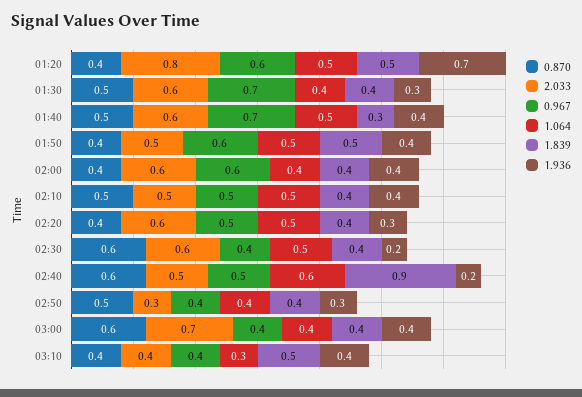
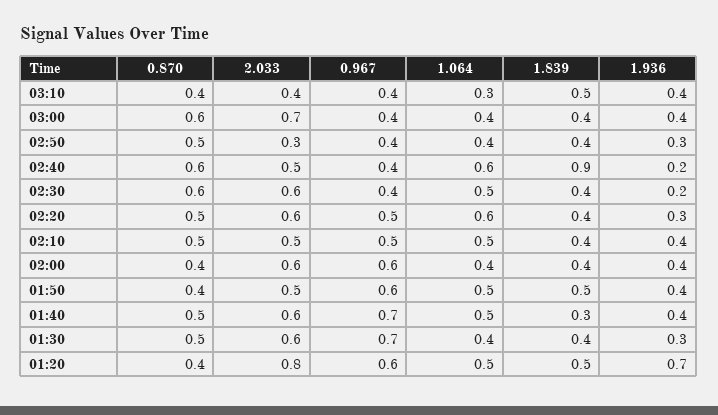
0.870, 02:20: 0.4 -> 0.5
1.064, 02:20: 0.5 -> 0.6
0.967, 02:40: 0.5 -> 0.4

